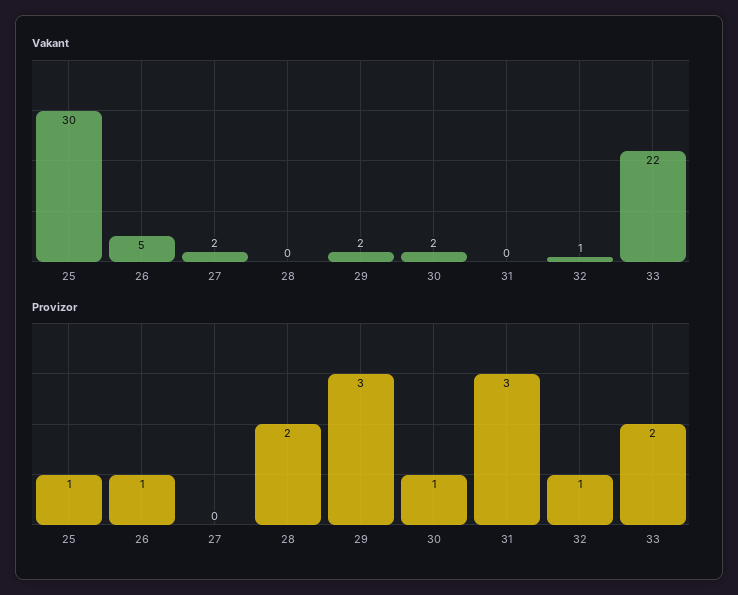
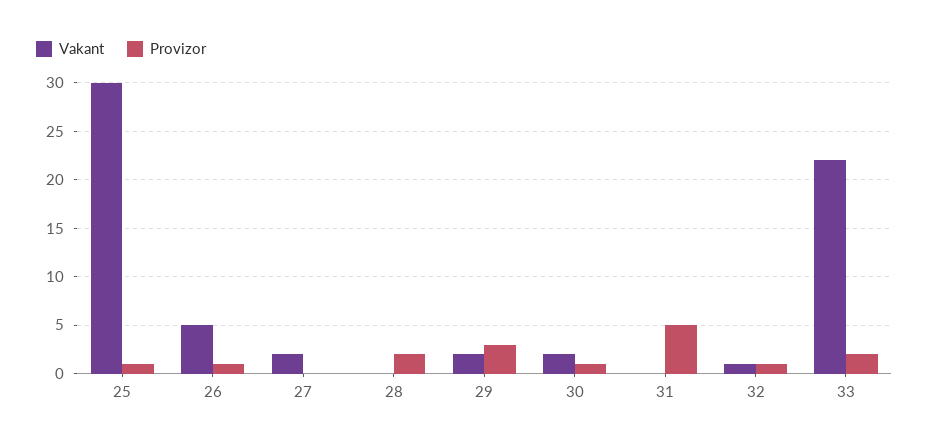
Provizor, 31: 3 -> 5

